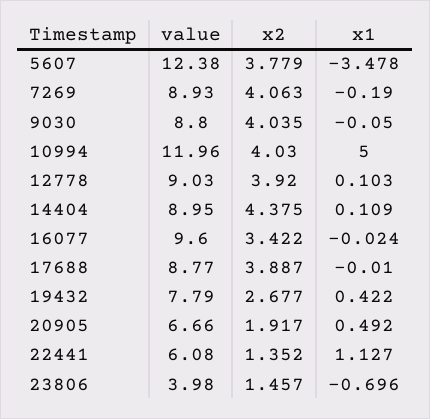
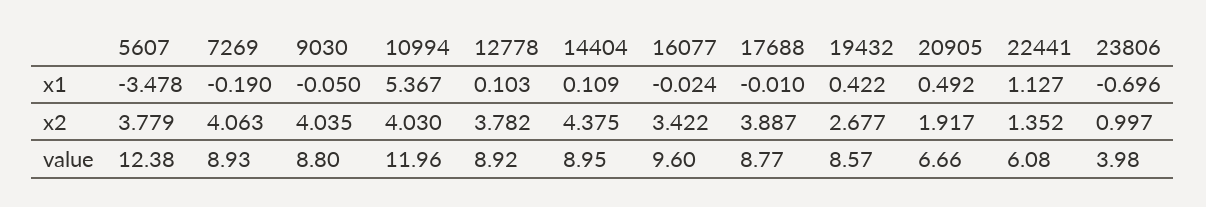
x1, 10994: 5 -> 5.367
value, 12778: 9.03 -> 8.92
x2, 12778: 3.92 -> 3.782
value, 19432: 7.79 -> 8.57
x2, 23806: 1.457 -> 0.997

